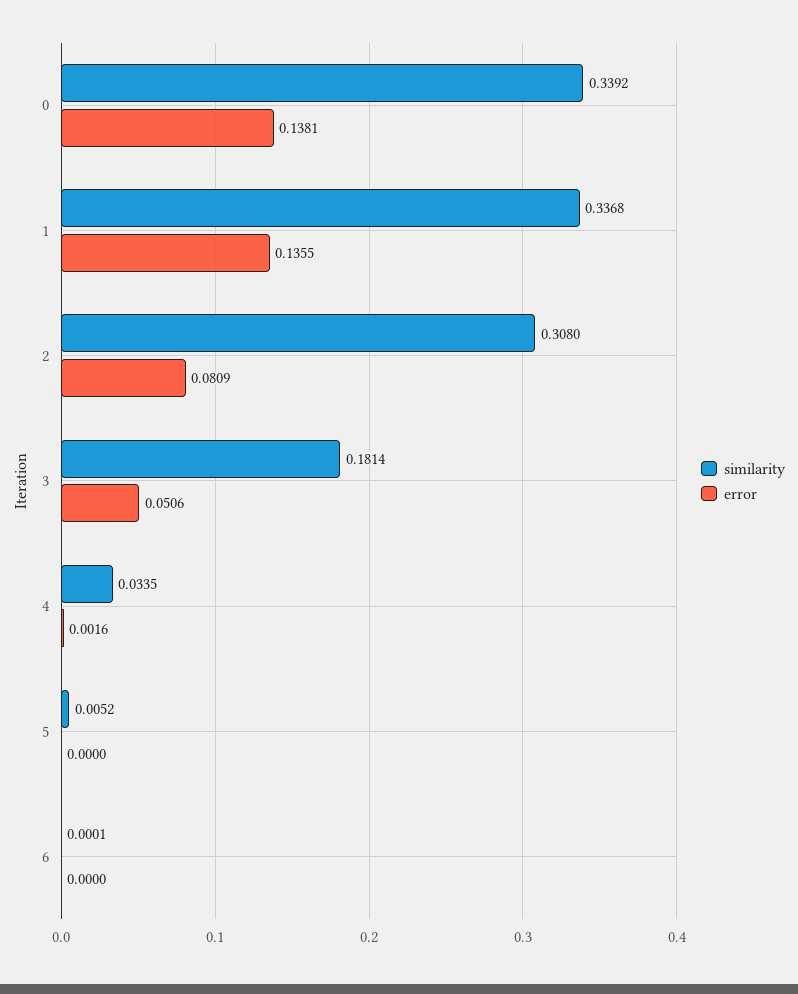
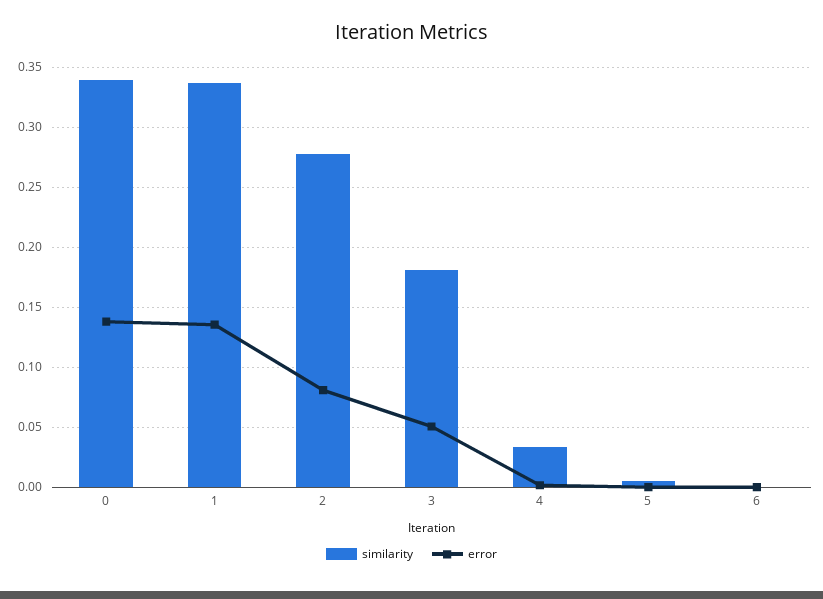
similarity, 2: 0.308 -> 0.28

